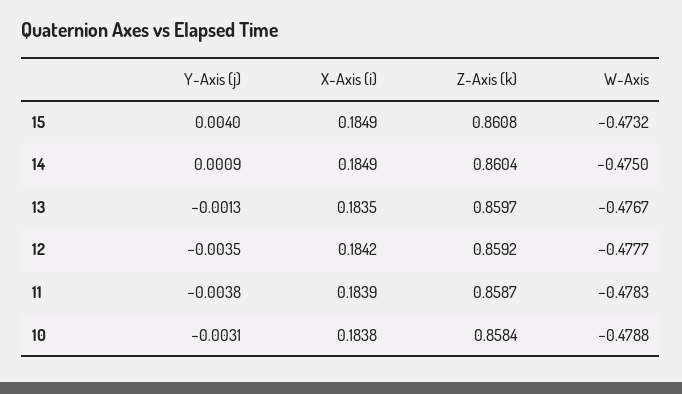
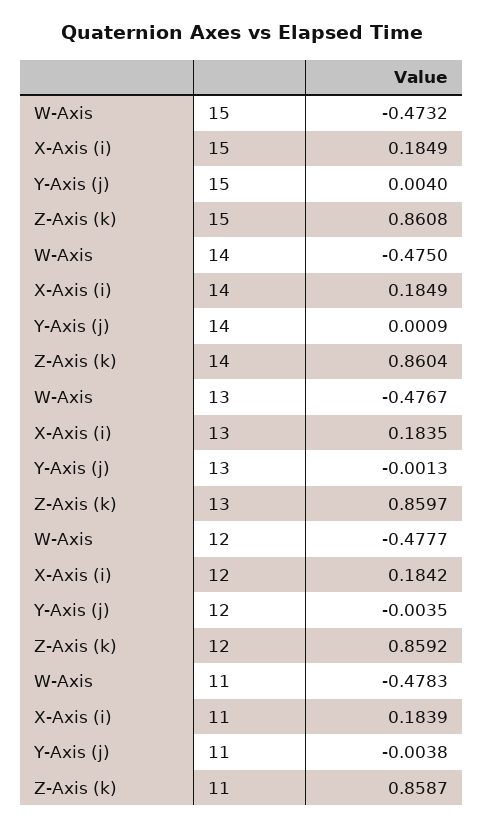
Y-Axis (j), 10: -0.0031 -> none
X-Axis (i), 10: 0.1838 -> none
Z-Axis (k), 10: 0.8584 -> none
W-Axis, 10: -0.4788 -> none

